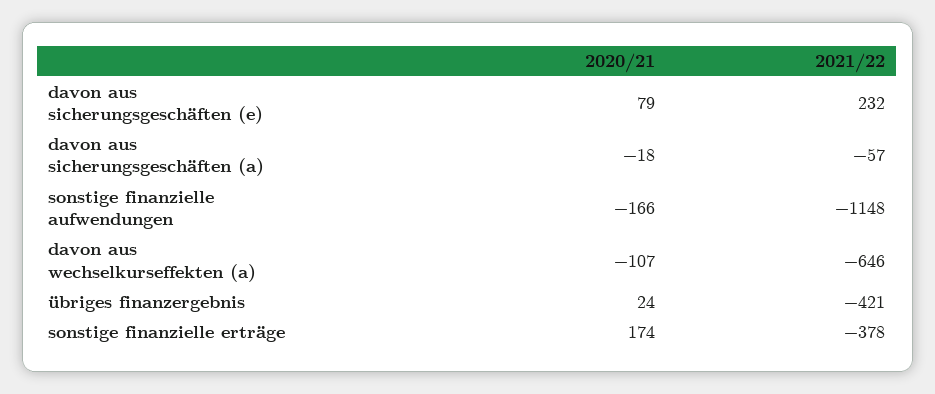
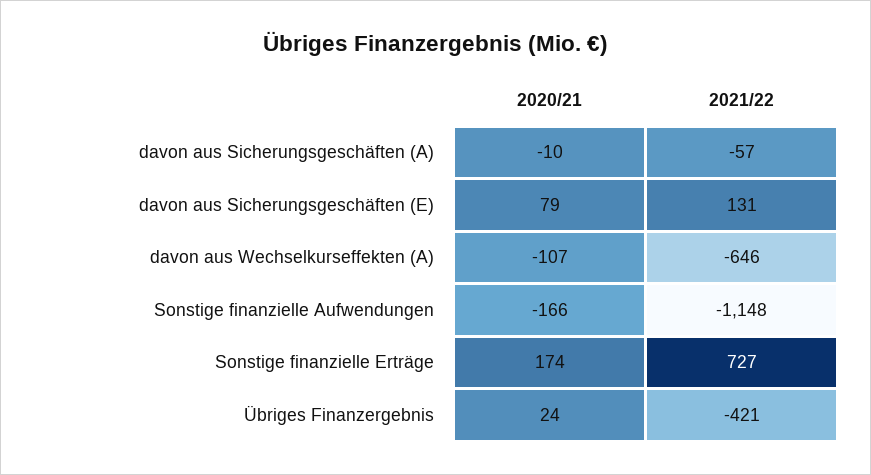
2021/22, davon aus sicherungsgeschäften (e): 232 -> 131
2020/21, davon aus sicherungsgeschäften (a): -18 -> -10
2021/22, sonstige finanzielle erträge: -378 -> 727

